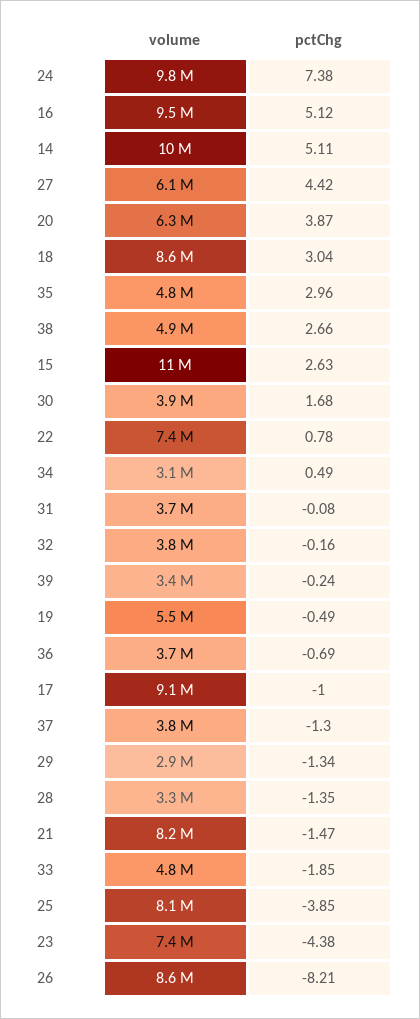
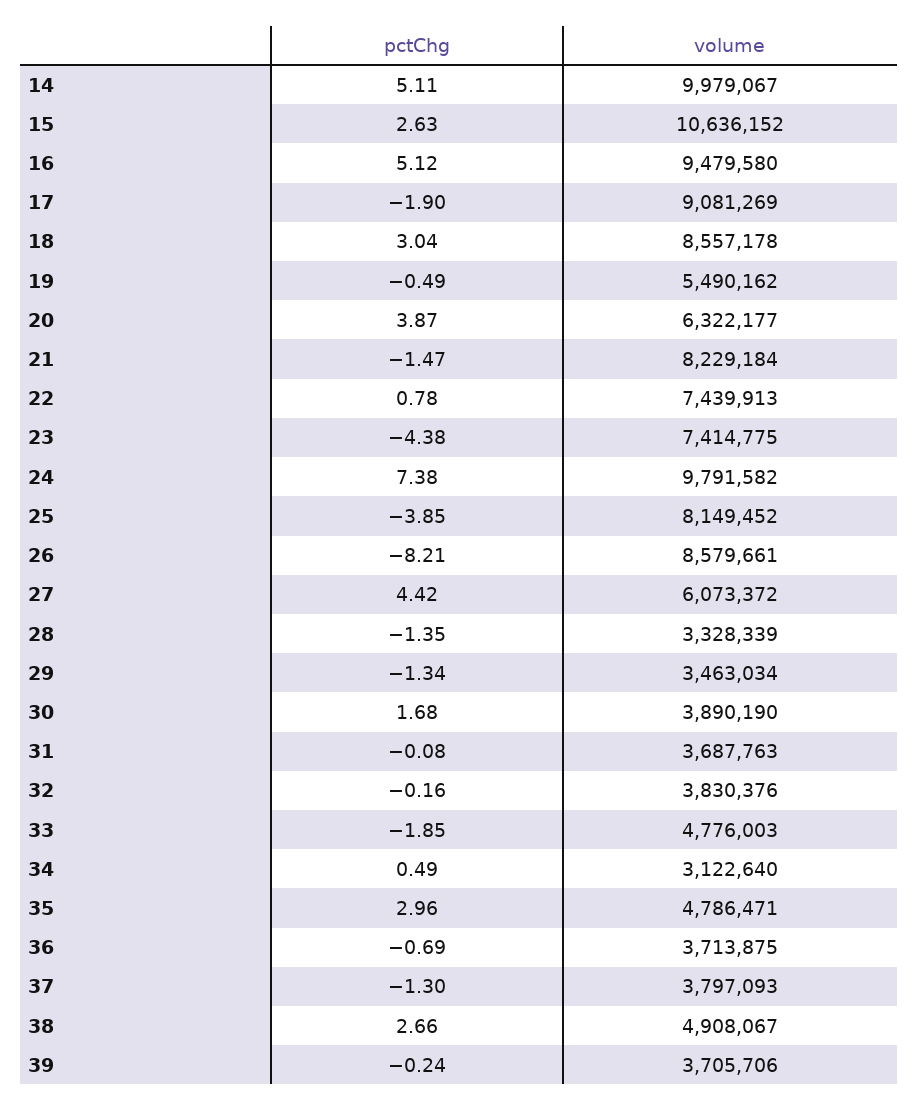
volume, 39: 3400000 -> 3705706
pctChg, 17: -1 -> -1.9
volume, 29: 2900000 -> 3463034

